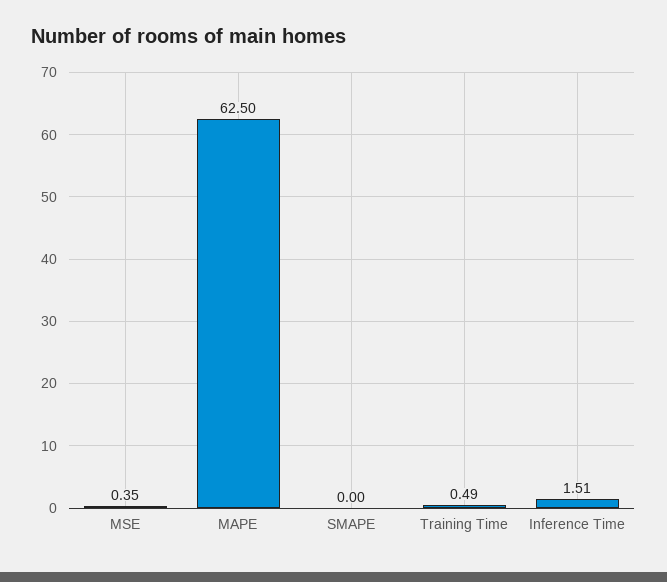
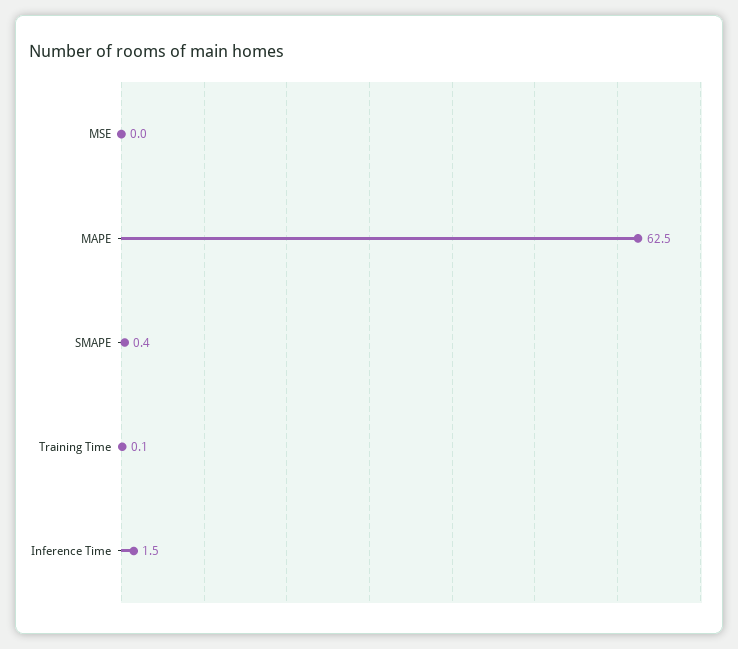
MSE: 0.35 -> 0
SMAPE: 0 -> 0.4
Training Time: 0.49 -> 0.1

